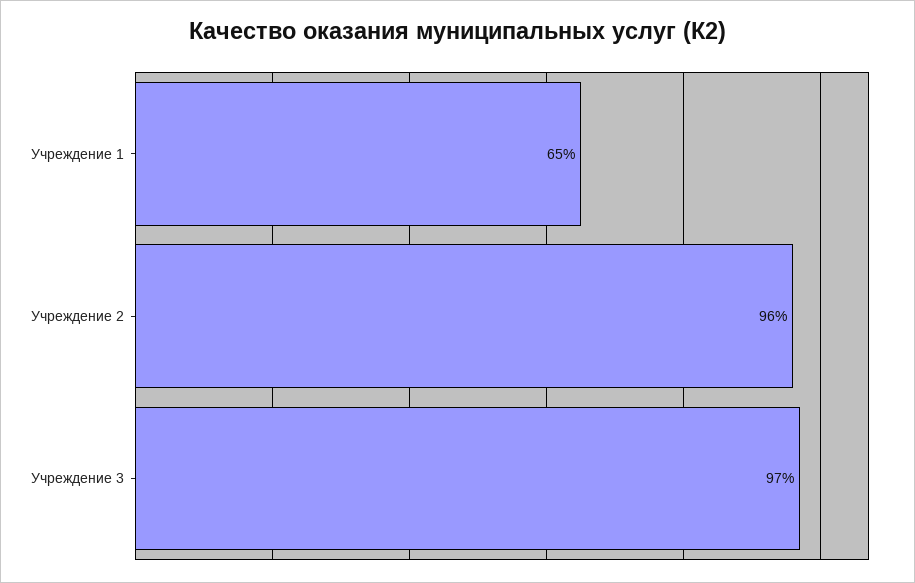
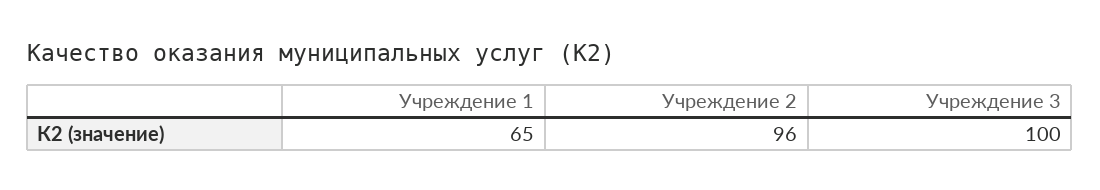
Учреждение 3: 97 -> 100

